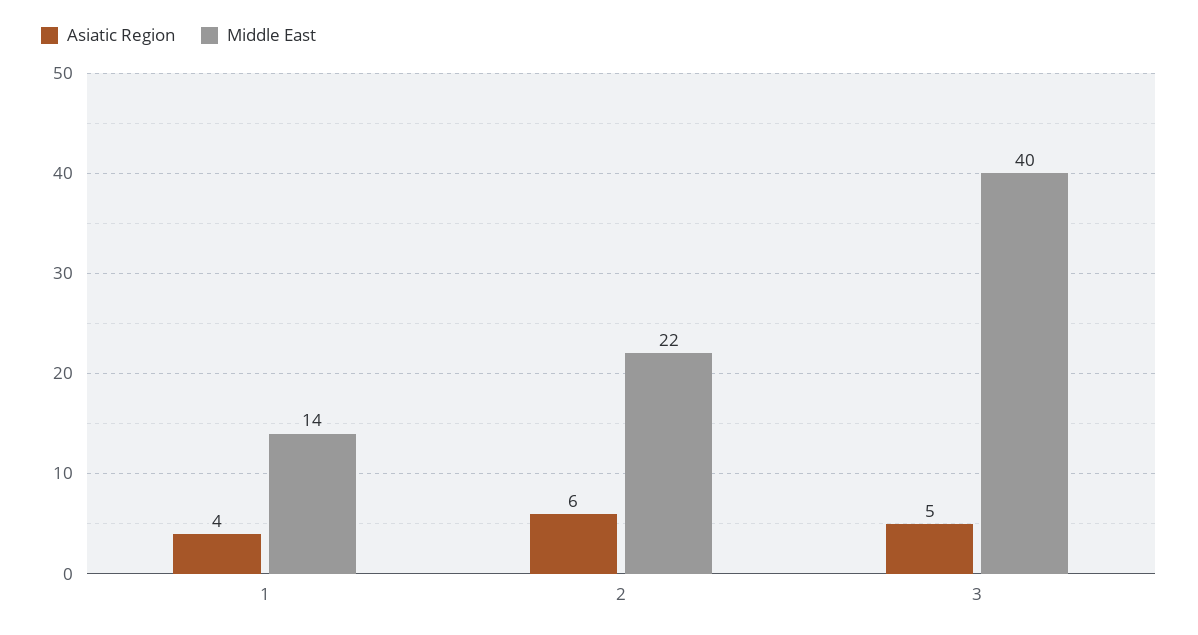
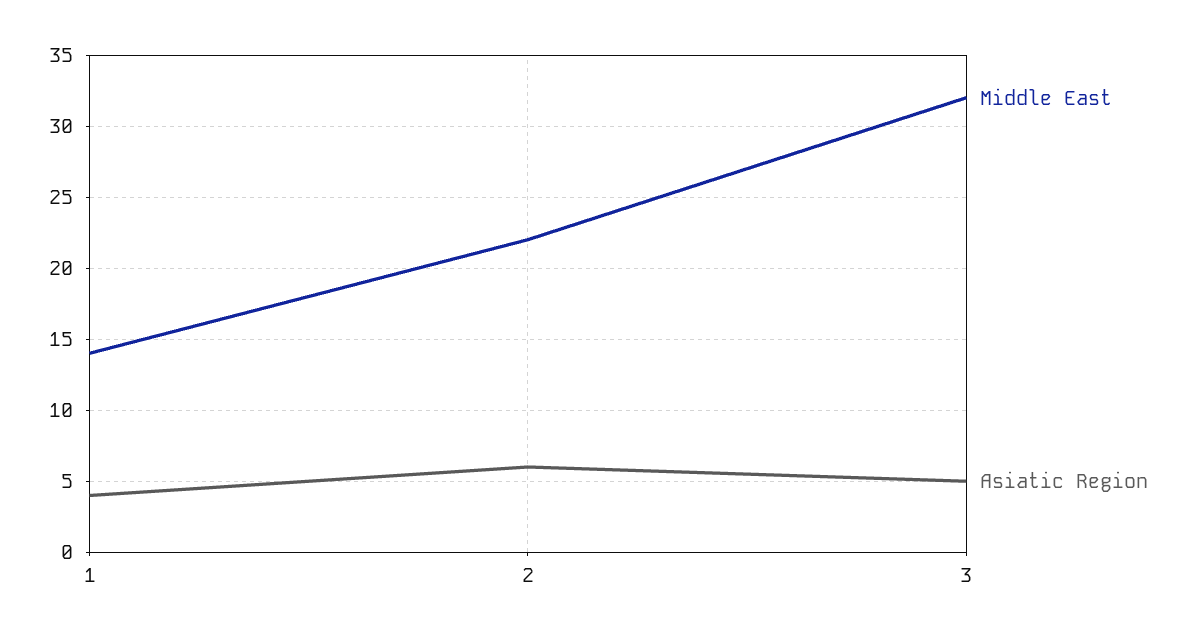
Middle East, 3: 40 -> 32

